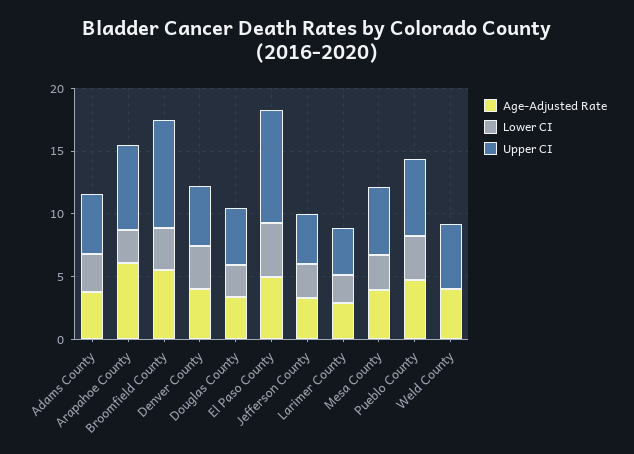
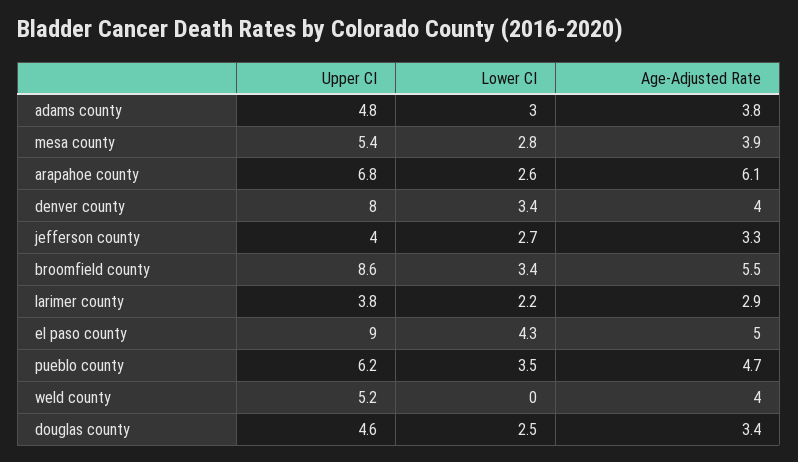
Upper CI, Denver County: 5 -> 8

